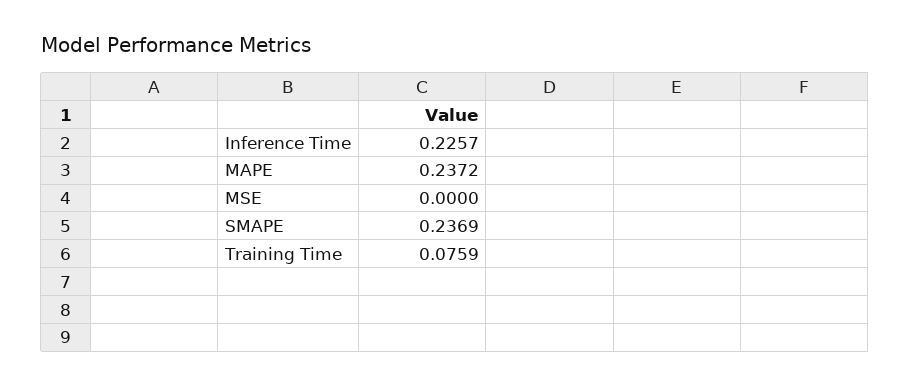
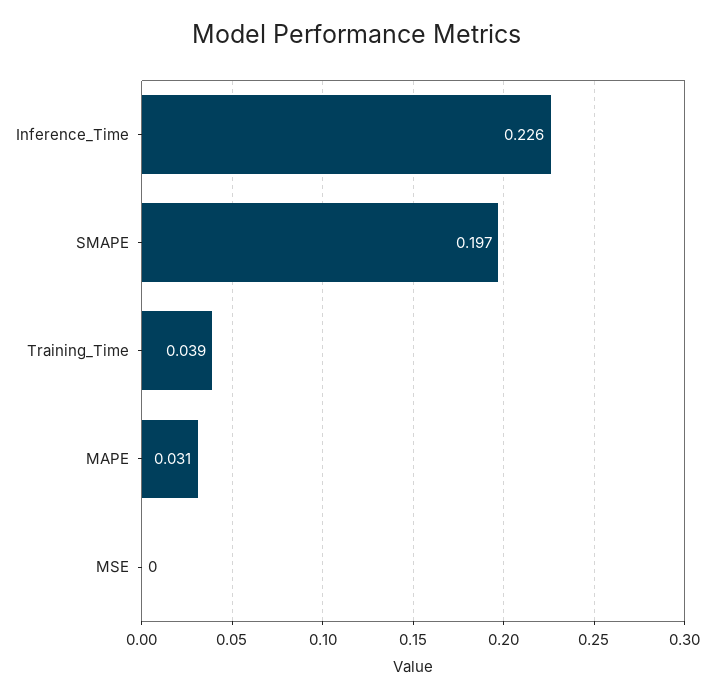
MAPE: 0.2372 -> 0.031
SMAPE: 0.2369 -> 0.197
Training Time: 0.0759 -> 0.039

